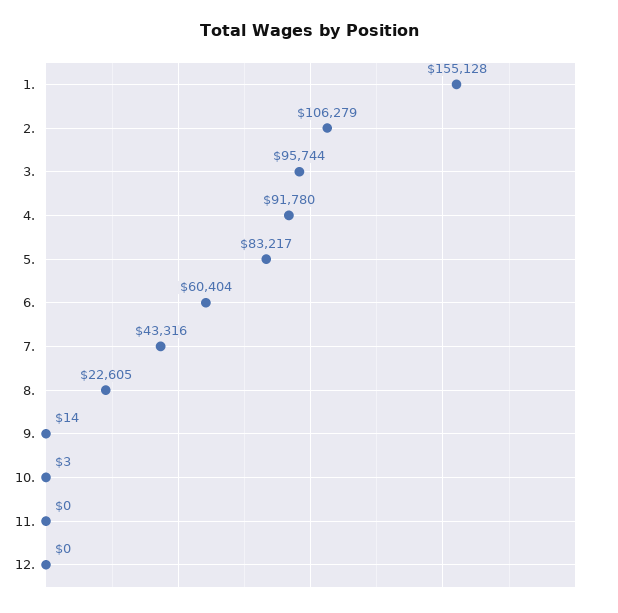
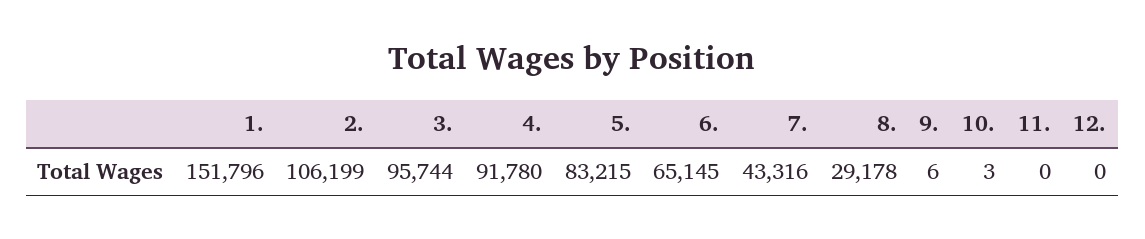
1.: 155128 -> 151796
2.: 106279 -> 106199
5.: 83217 -> 83215
6.: 60404 -> 65145
8.: 22605 -> 29178
9.: 14 -> 6

